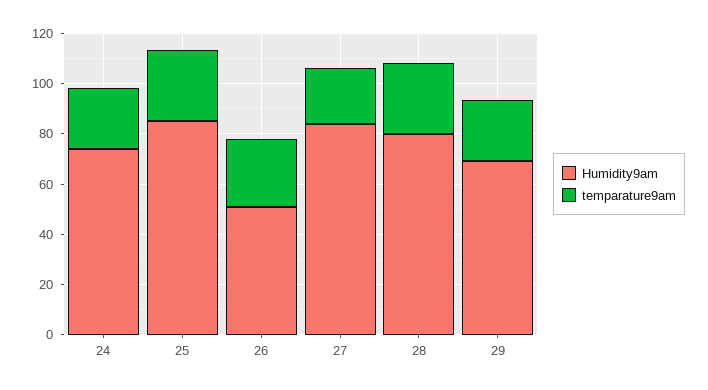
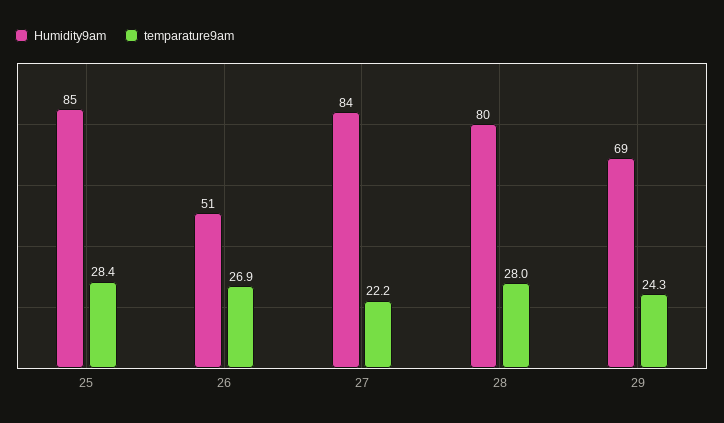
Humidity9am, 24: 75 -> none
temparature9am, 24: 25 -> none

